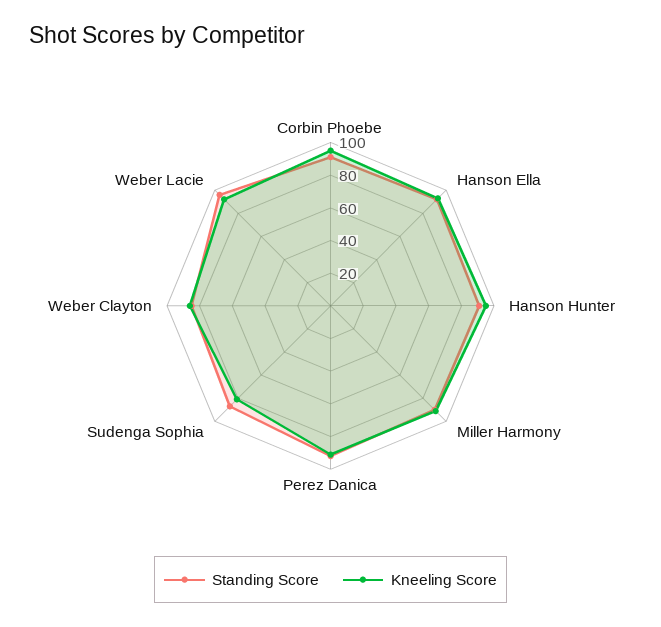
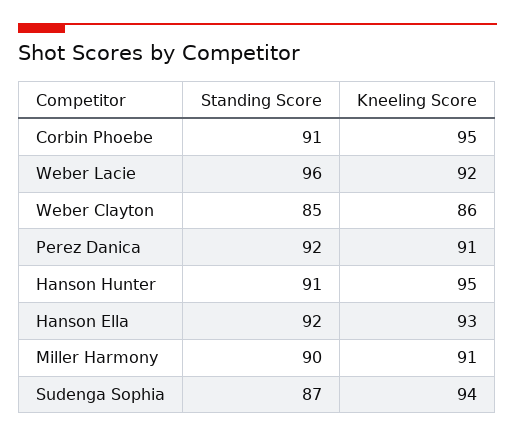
Kneeling Score, Sudenga Sophia: 80 -> 94

